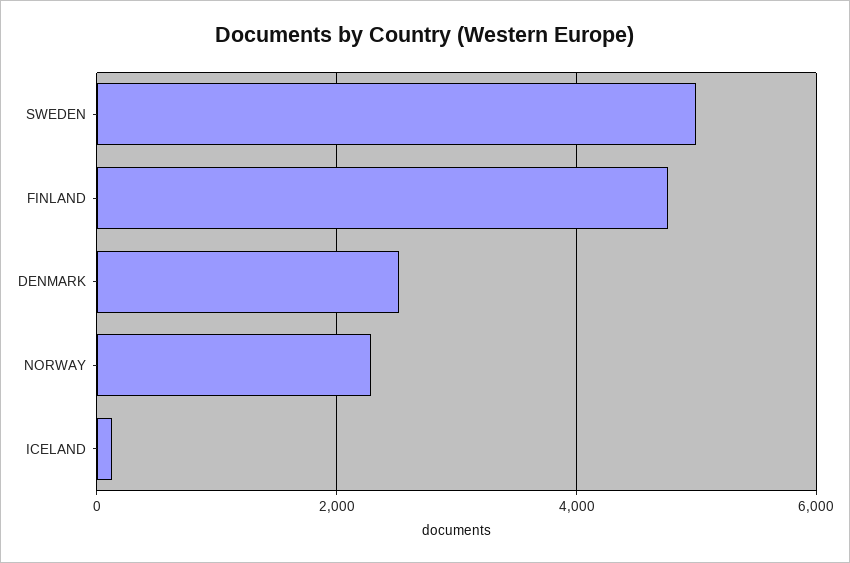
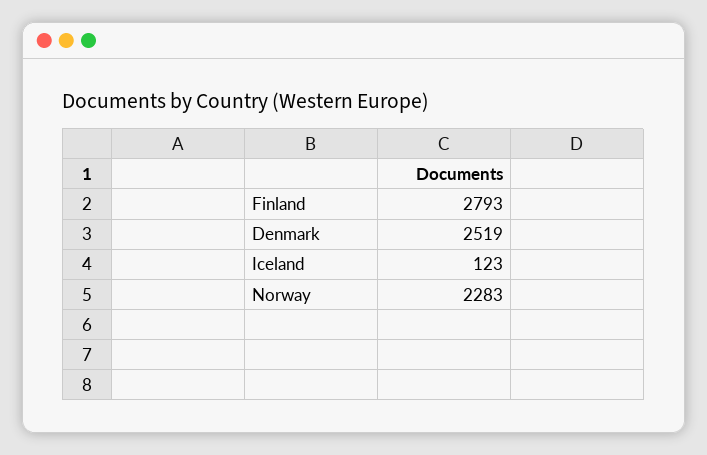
SWEDEN: 5000 -> none
FINLAND: 4800 -> 2793

